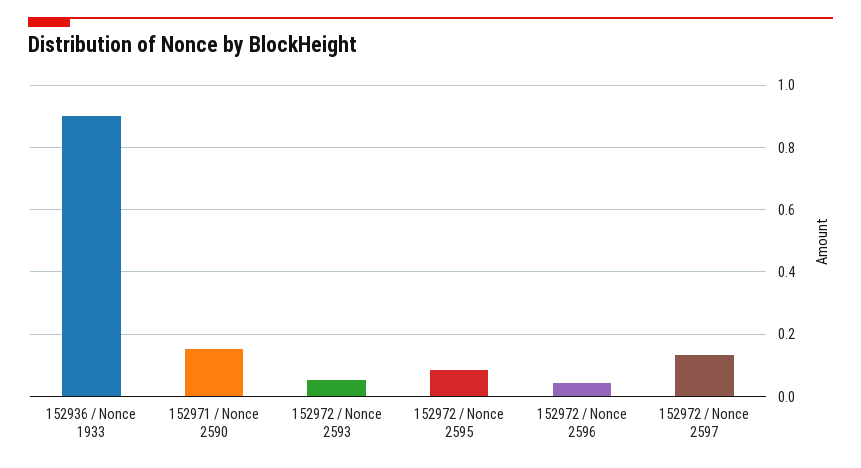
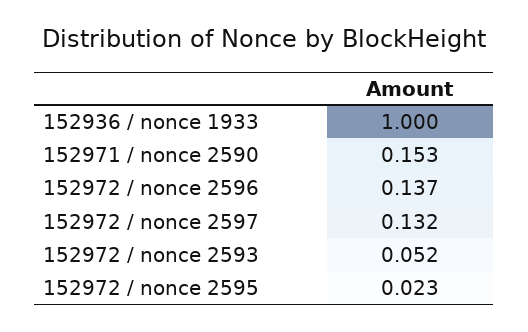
152936 / Nonce 1933: 0.9 -> 1
152972 / Nonce 2595: 0.08 -> 0.023
152972 / Nonce 2596: 0.04 -> 0.137

